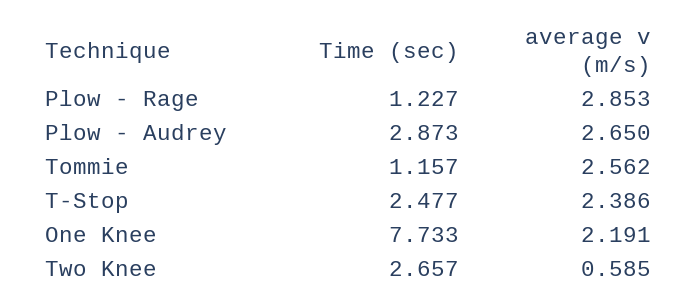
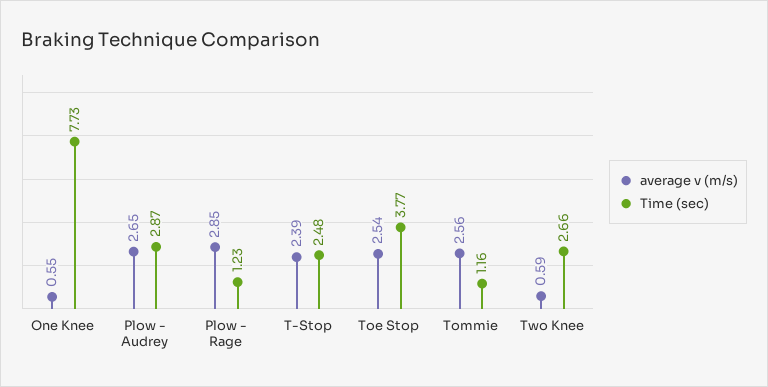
average v (m/s), One Knee: 2.191 -> 0.55
average v (m/s), Toe Stop: none -> 2.54
Time (sec), Toe Stop: none -> 3.77

